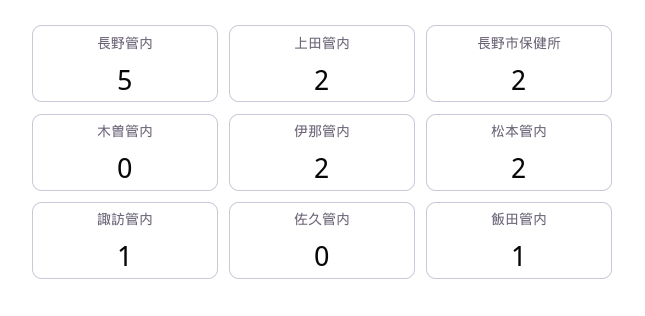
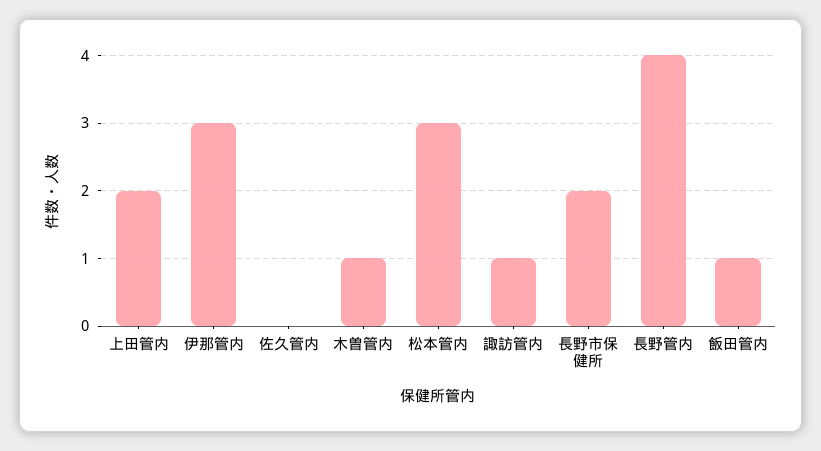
長野管内: 5 -> 4
木曽管内: 0 -> 1
伊那管内: 2 -> 3
松本管内: 2 -> 3

